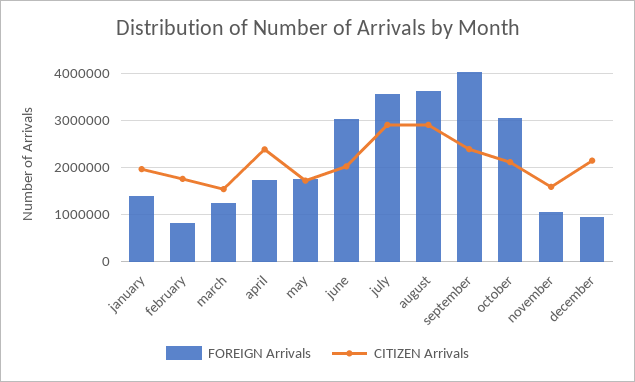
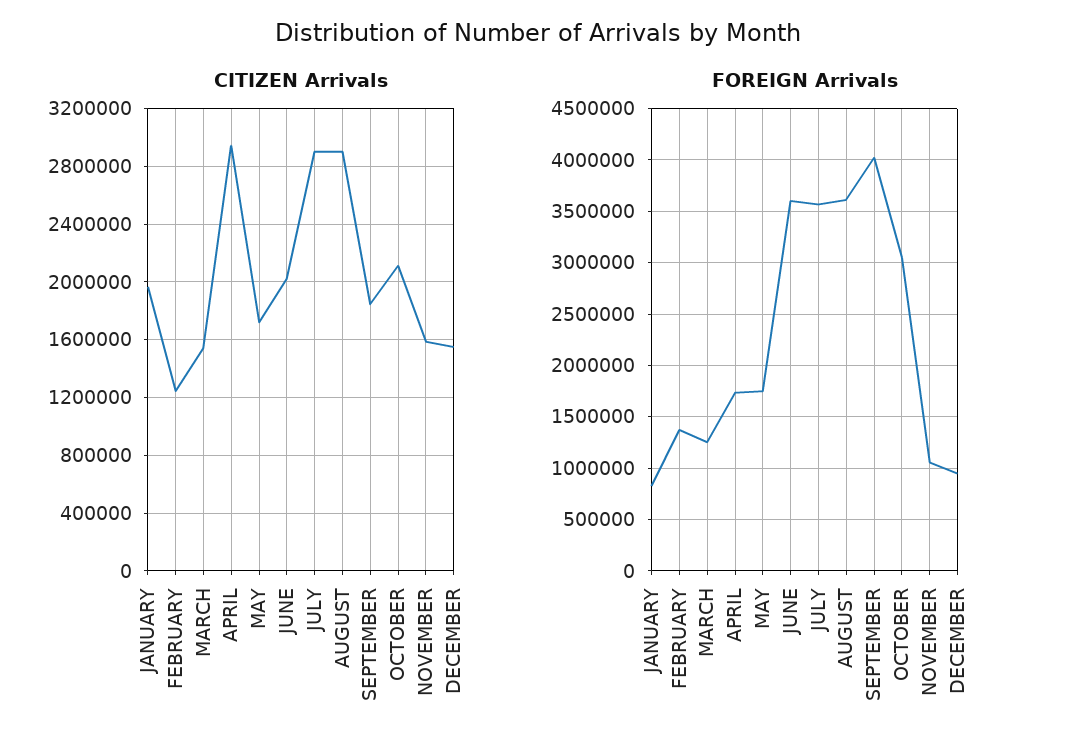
FOREIGN Arrivals, january: 1400000 -> 800000
FOREIGN Arrivals, february: 800000 -> 1400000
CITIZEN Arrivals, february: 1800000 -> 1250000
CITIZEN Arrivals, april: 2400000 -> 2950000
FOREIGN Arrivals, june: 3000000 -> 3600000
CITIZEN Arrivals, september: 2400000 -> 1850000
CITIZEN Arrivals, december: 2200000 -> 1550000

